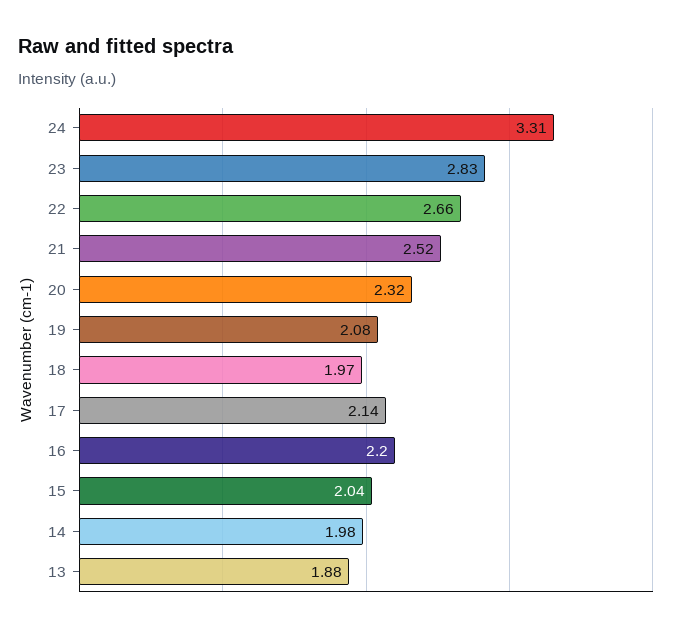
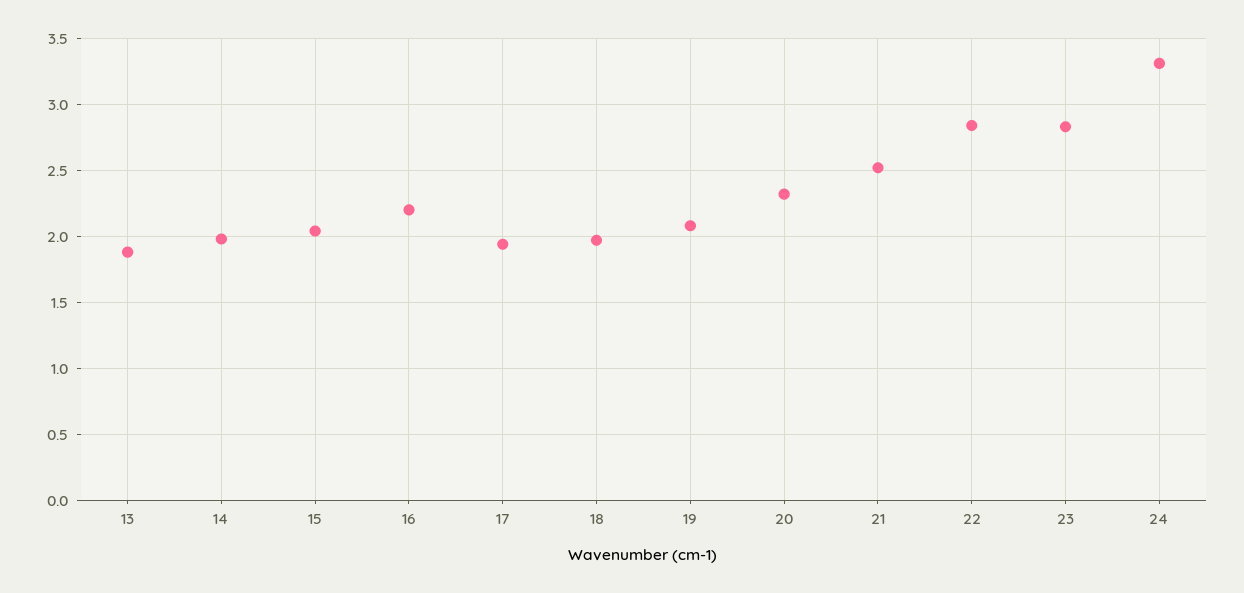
22: 2.66 -> 2.85
17: 2.14 -> 1.95

